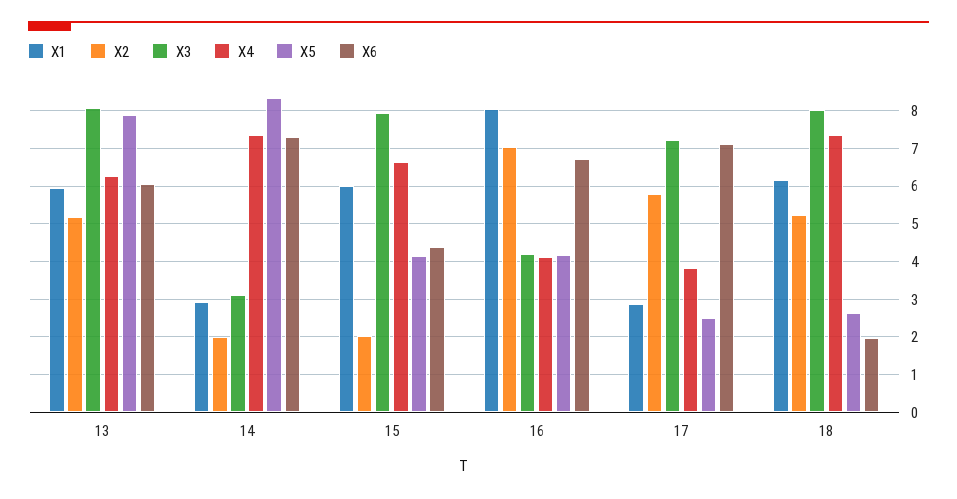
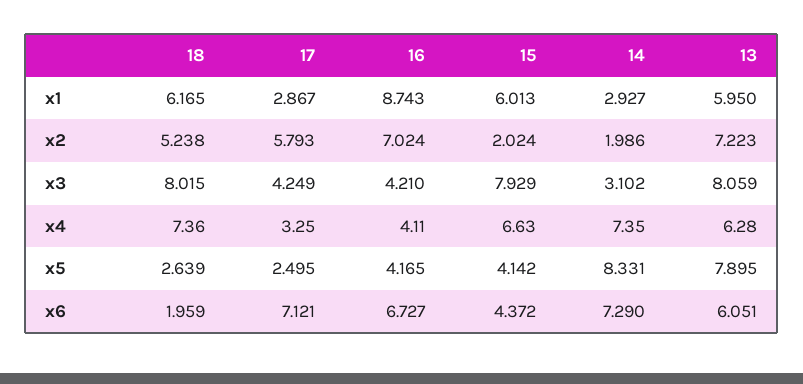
X2, 13: 5.2 -> 7.223
X1, 16: 8 -> 8.743
X3, 17: 7.2 -> 4.249
X4, 17: 3.8 -> 3.25

